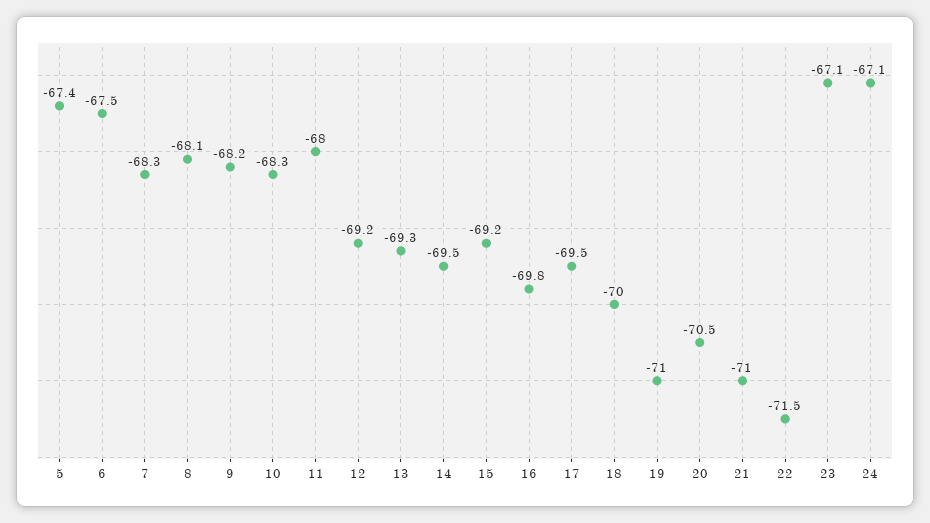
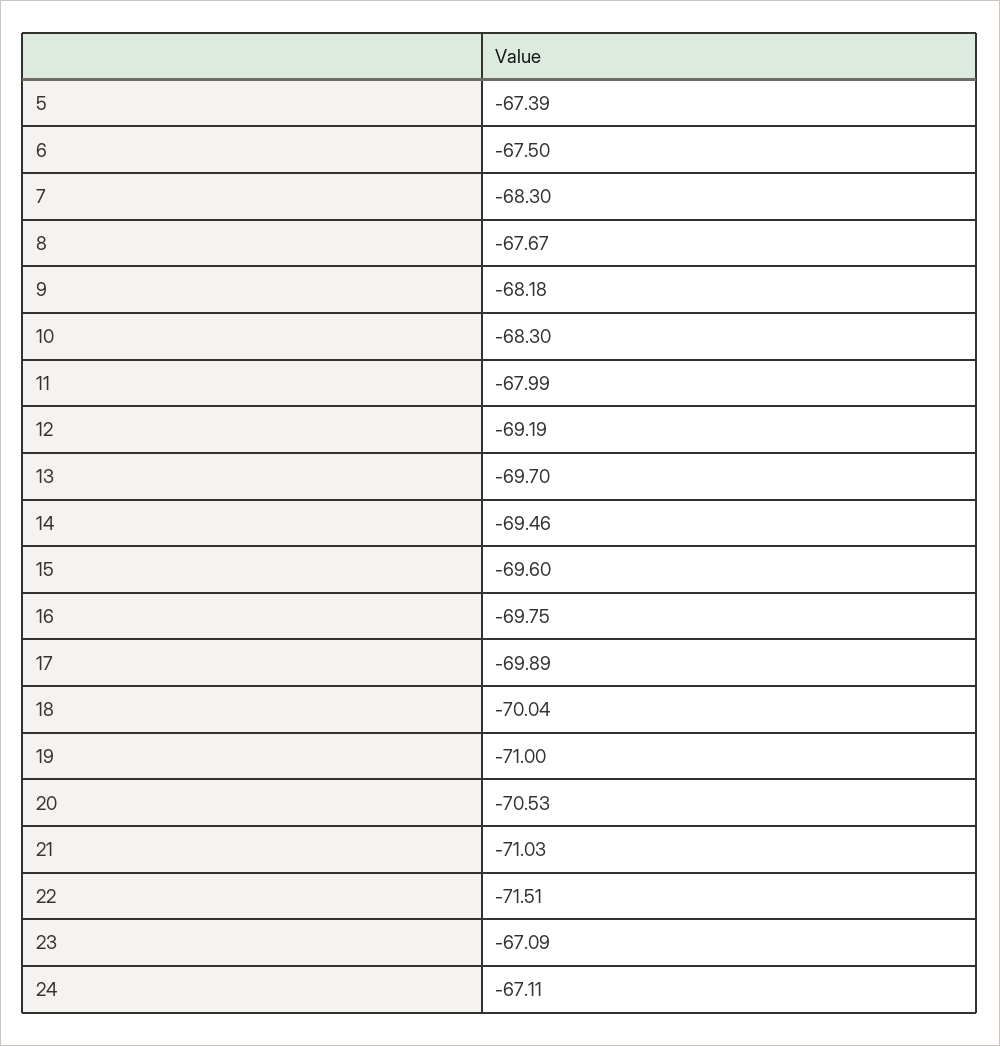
8: -68.1 -> -67.67
13: -69.3 -> -69.7
15: -69.2 -> -69.6
17: -69.5 -> -69.89

